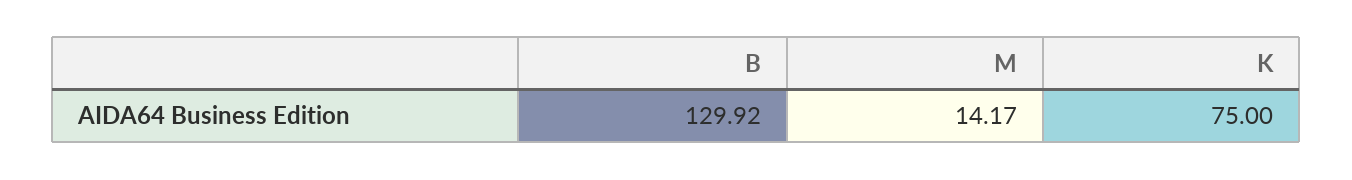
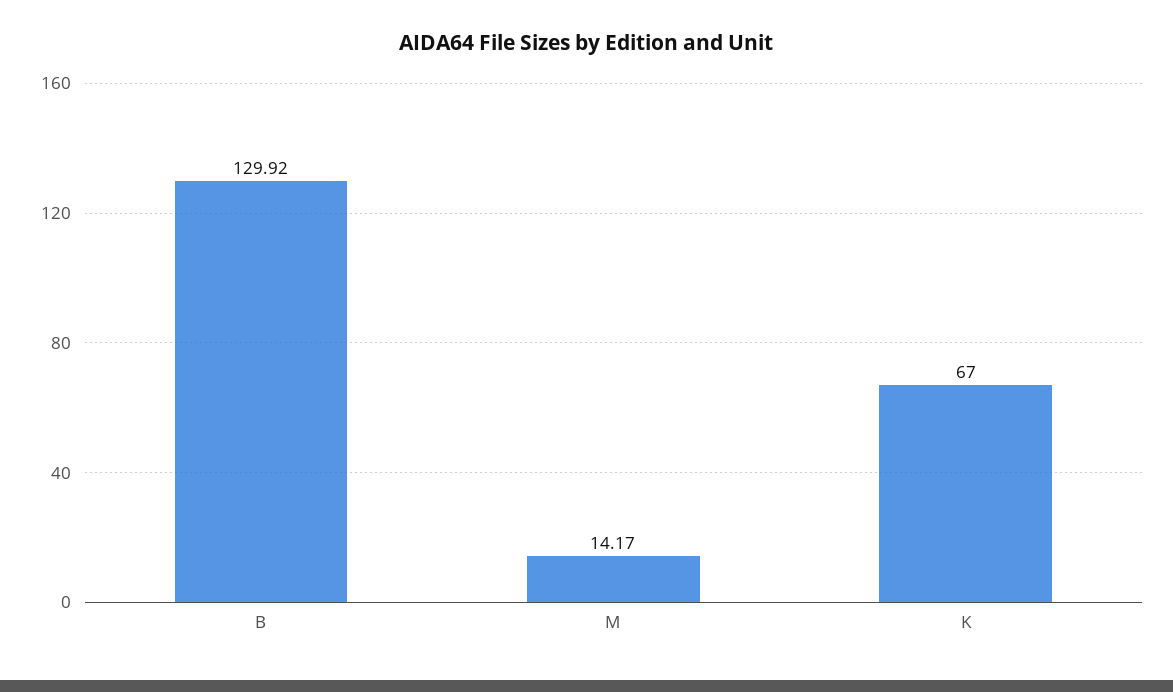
K: 75 -> 67

